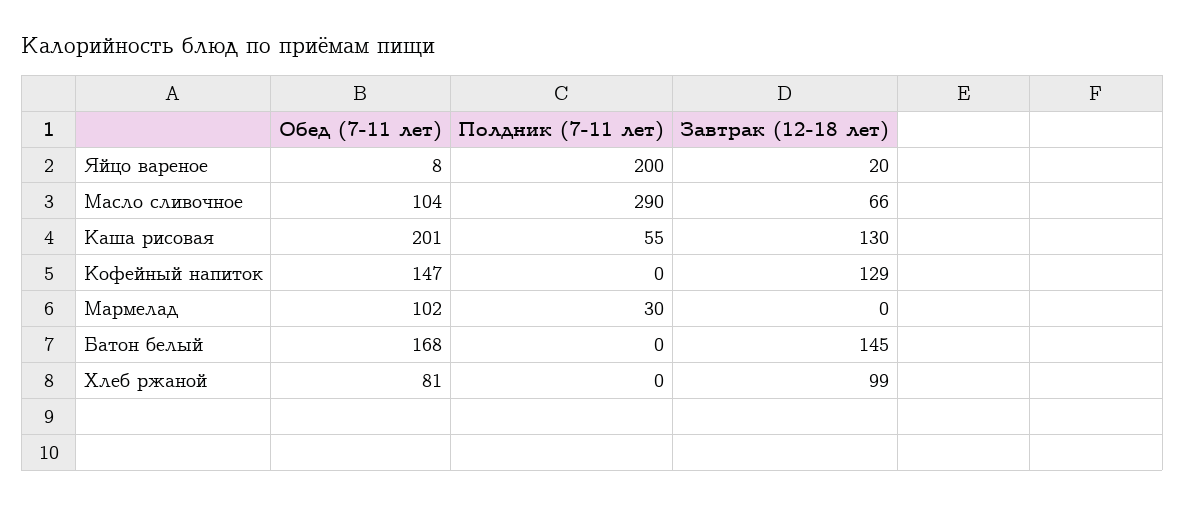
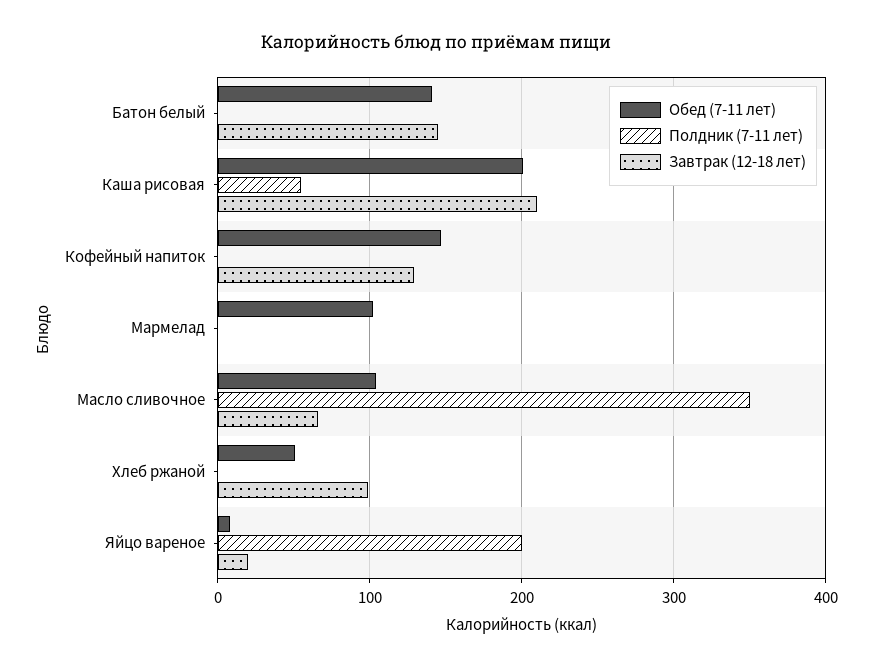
Полдник (7-11 лет), Масло сливочное: 290 -> 350
Завтрак (12-18 лет), Каша рисовая: 130 -> 210
Полдник (7-11 лет), Мармелад: 30 -> 0
Обед (7-11 лет), Батон белый: 168 -> 140
Обед (7-11 лет), Хлеб ржаной: 81 -> 50

